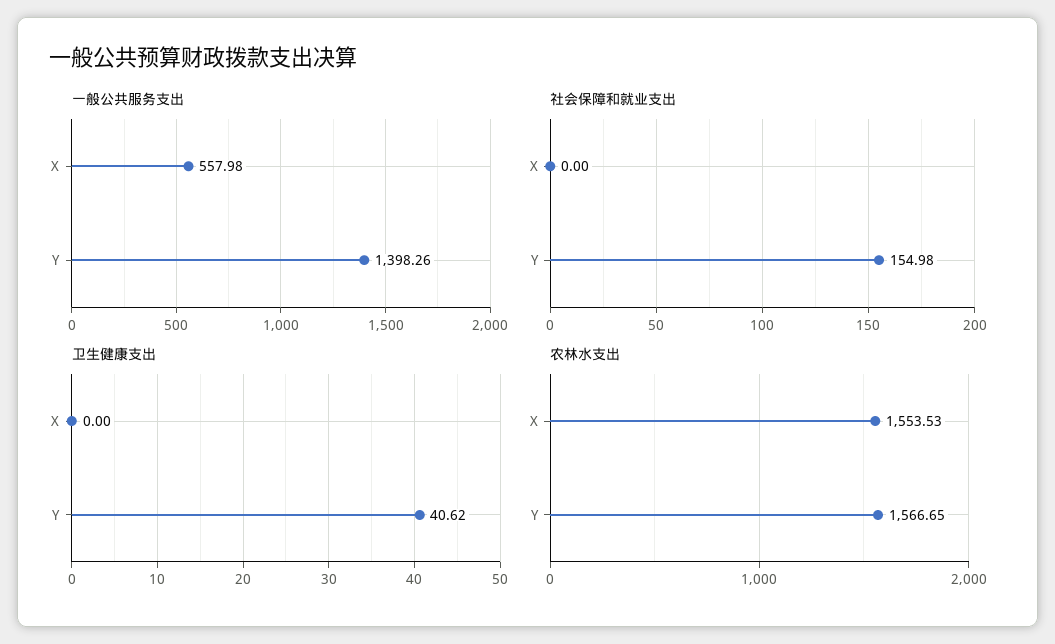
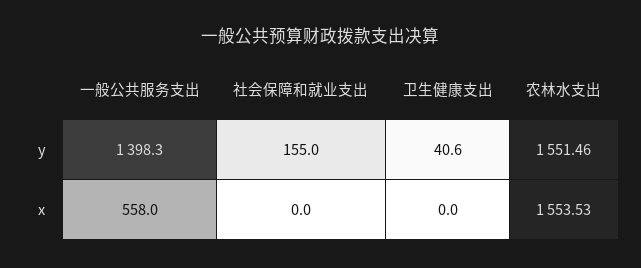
农林水支出, Y: 1566.65 -> 1551.46

